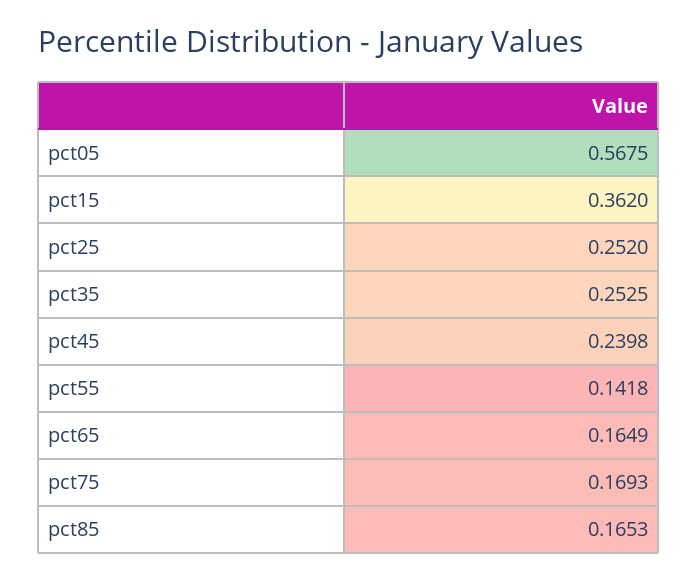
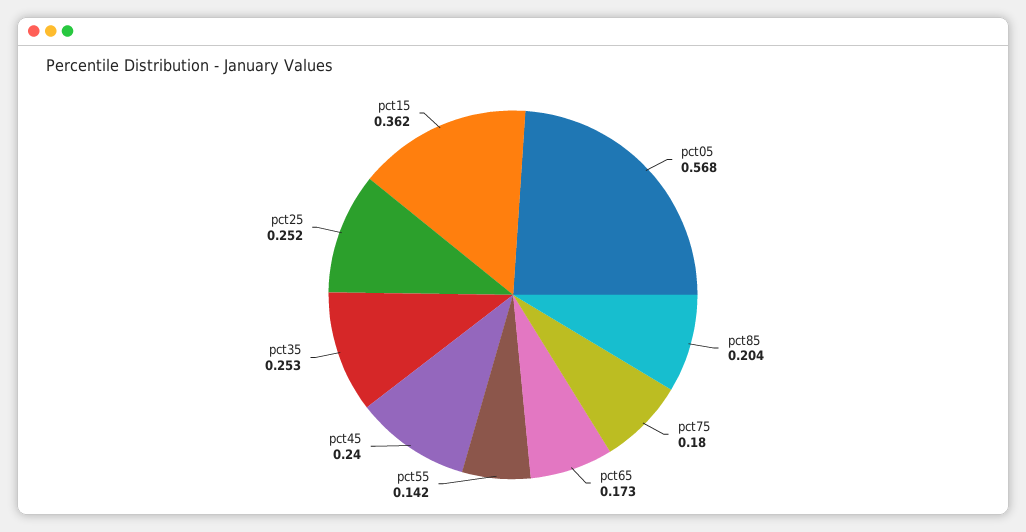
pct65: 0.1649 -> 0.173
pct75: 0.1693 -> 0.18
pct85: 0.1653 -> 0.204

